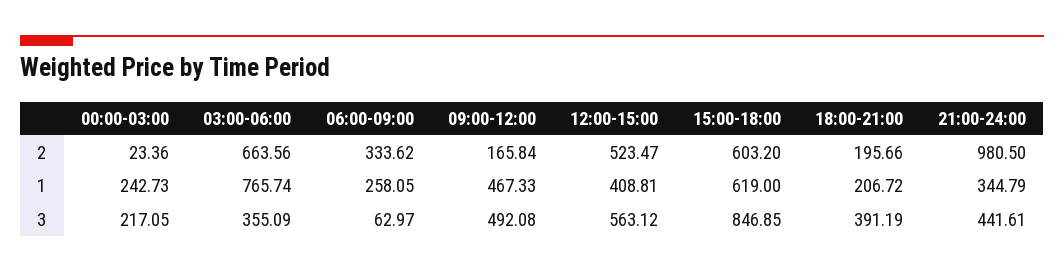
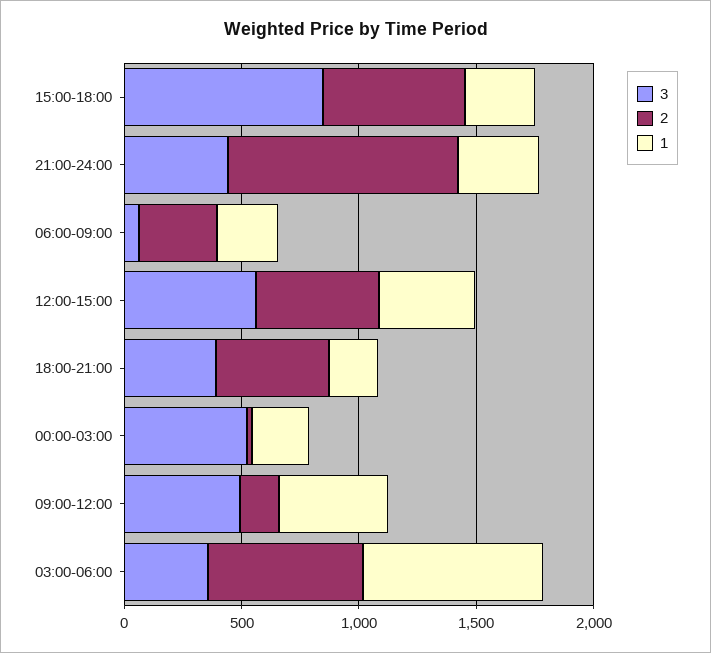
2, 18:00-21:00: 195.66 -> 500
1, 15:00-18:00: 619 -> 300
3, 00:00-03:00: 217.05 -> 500

